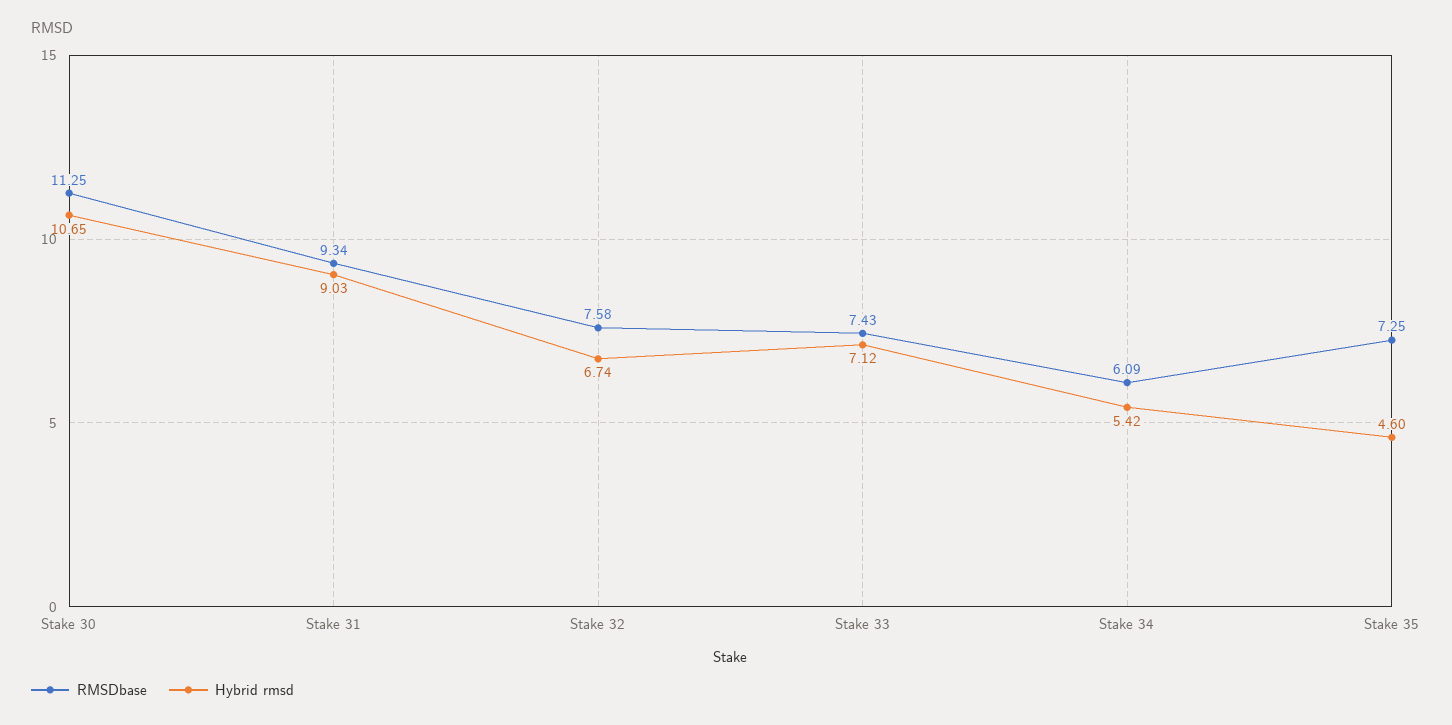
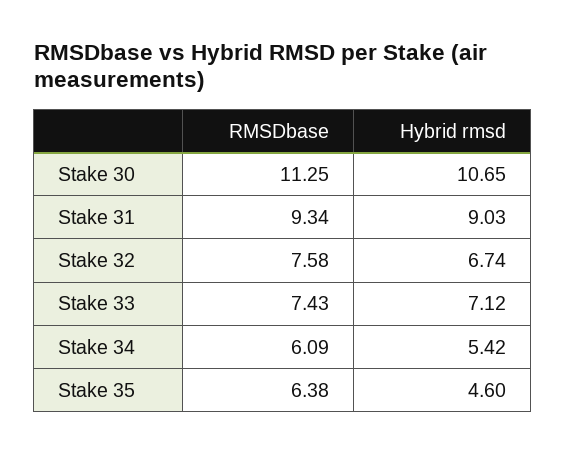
RMSDbase, Stake 35: 7.25 -> 6.38

